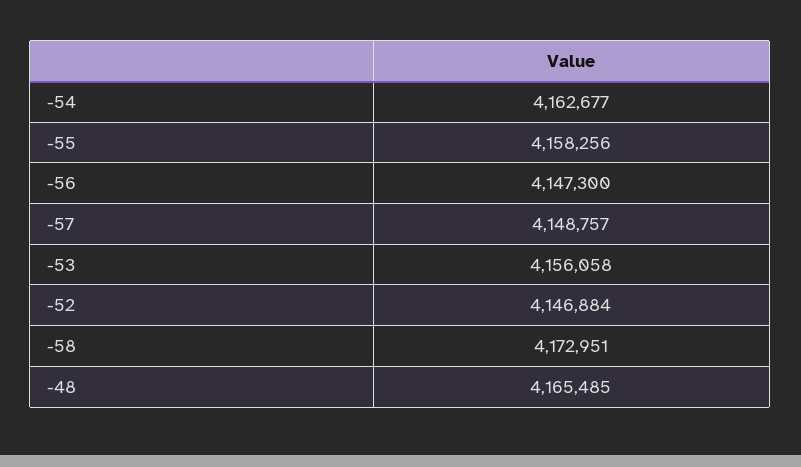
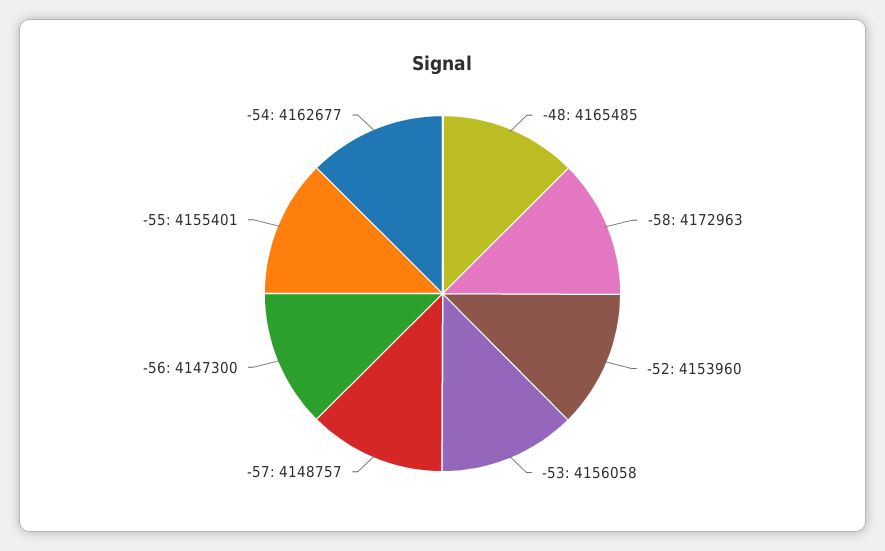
-55: 4158256 -> 4155401
-52: 4146884 -> 4153960
-58: 4172951 -> 4172963

